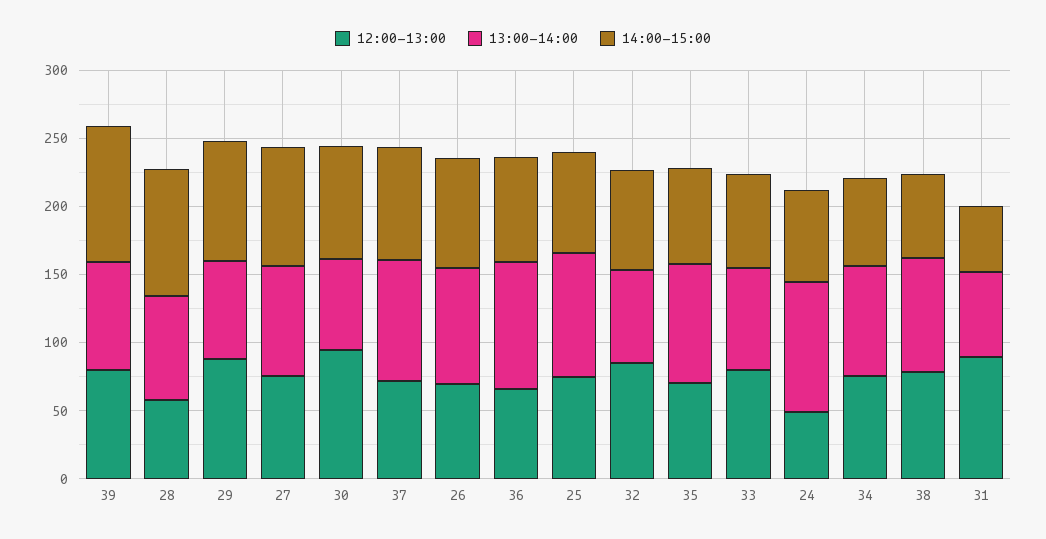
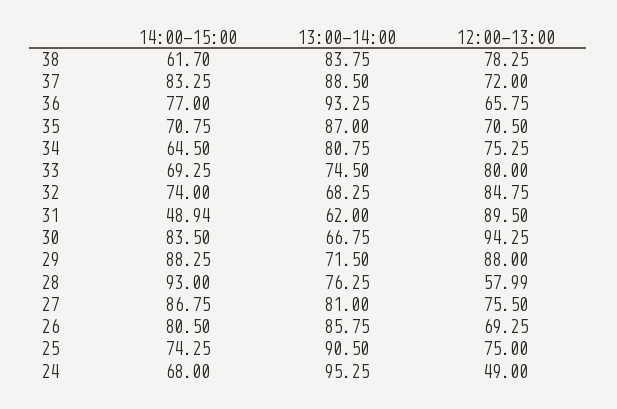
12:00-13:00, 39: 80 -> none
13:00-14:00, 39: 80 -> none
14:00-15:00, 39: 100 -> none

